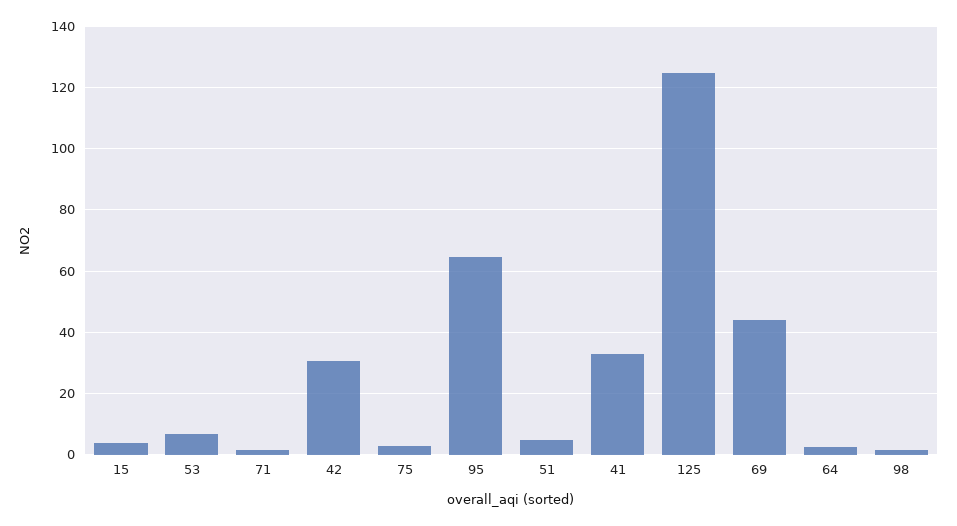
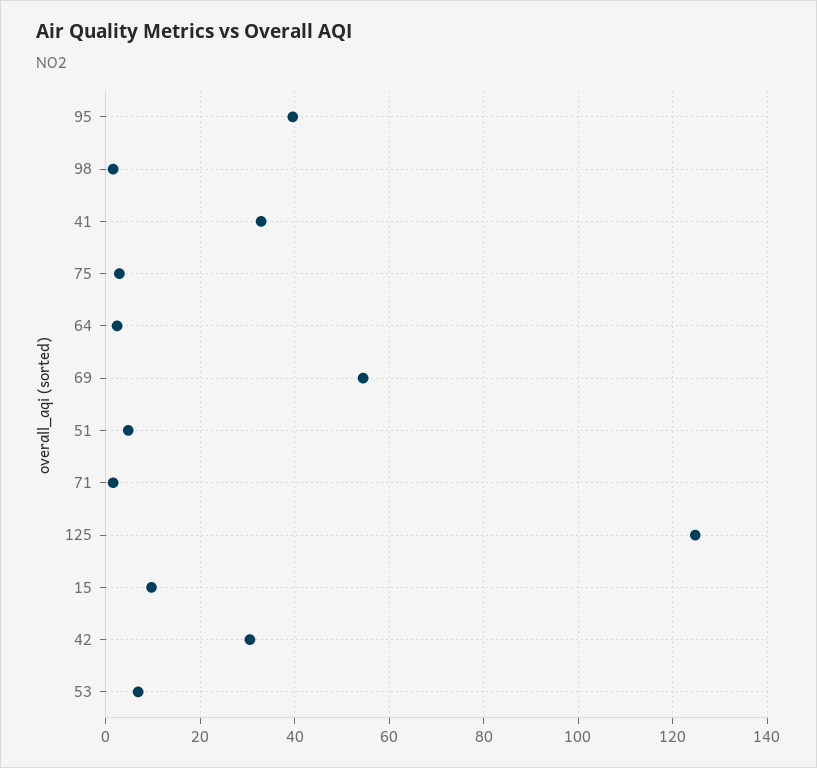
15: 4 -> 10
95: 64 -> 40
69: 44 -> 54

